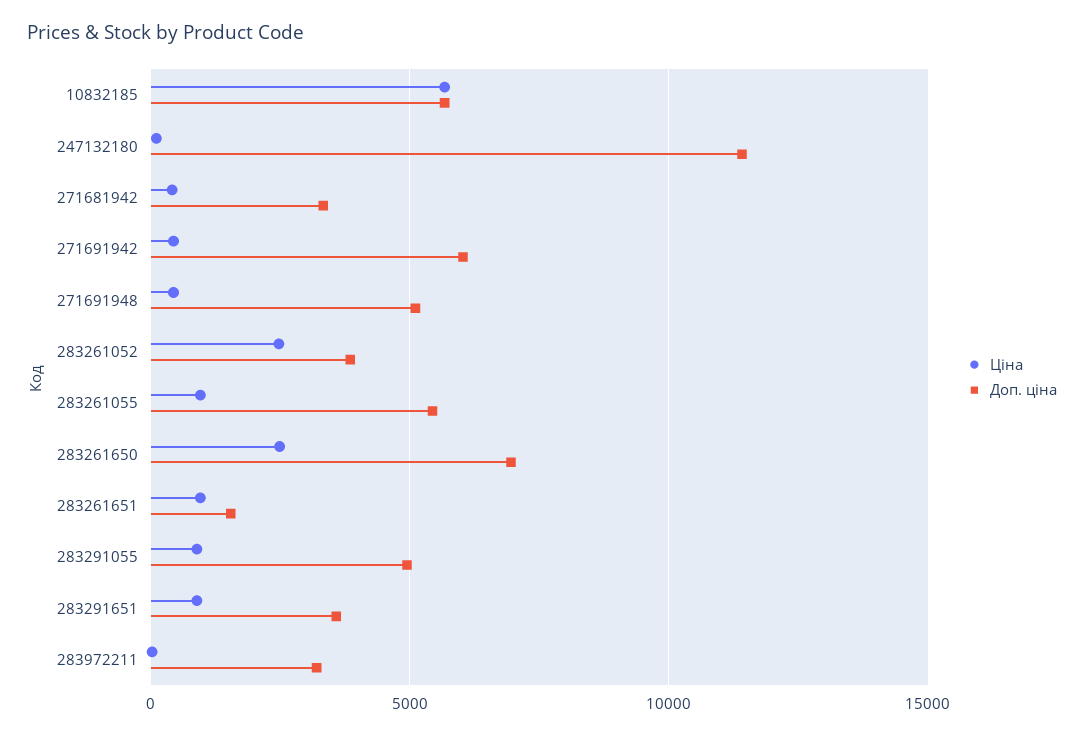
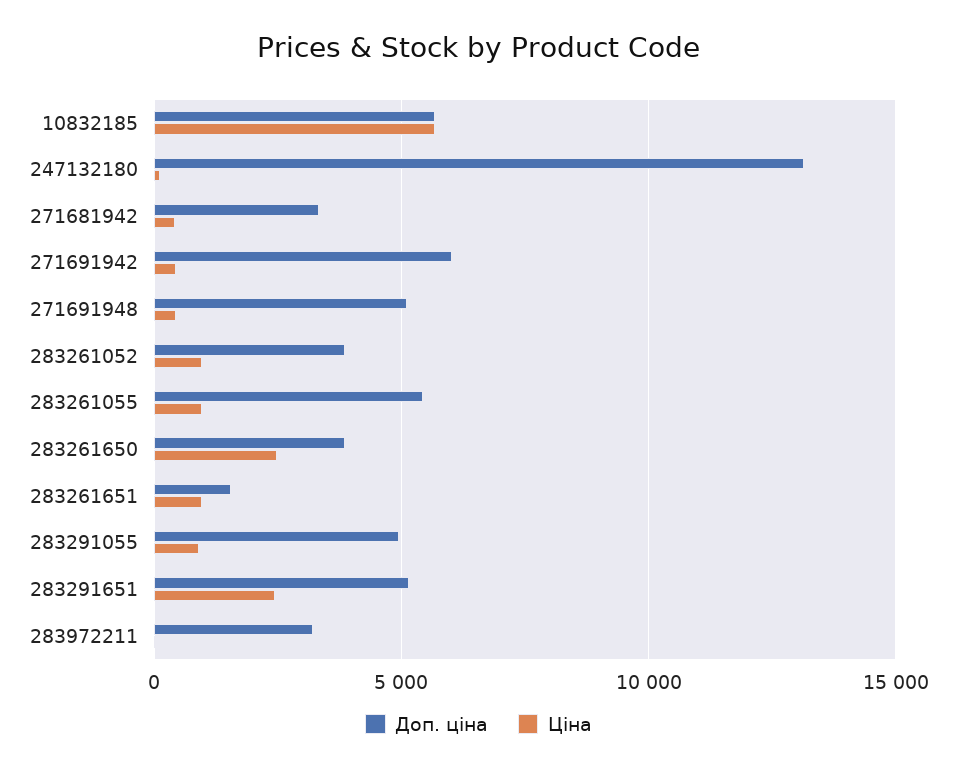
Доп. ціна, 247132180: 11500 -> 13000
Ціна, 283261052: 2500 -> 1000
Доп. ціна, 283261650: 7000 -> 4000
Ціна, 283291651: 1000 -> 2500
Доп. ціна, 283291651: 3500 -> 5000

